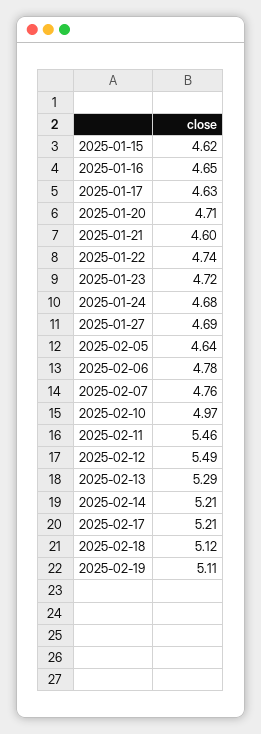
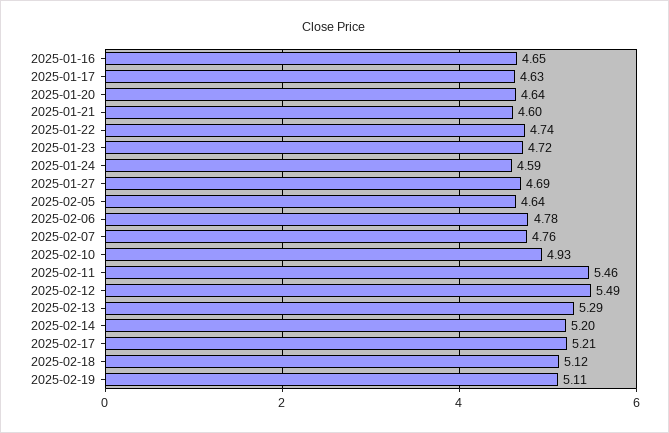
2025-01-15: 4.62 -> none
2025-01-20: 4.71 -> 4.64
2025-01-24: 4.68 -> 4.59
2025-02-10: 4.97 -> 4.93
2025-02-14: 5.21 -> 5.2

